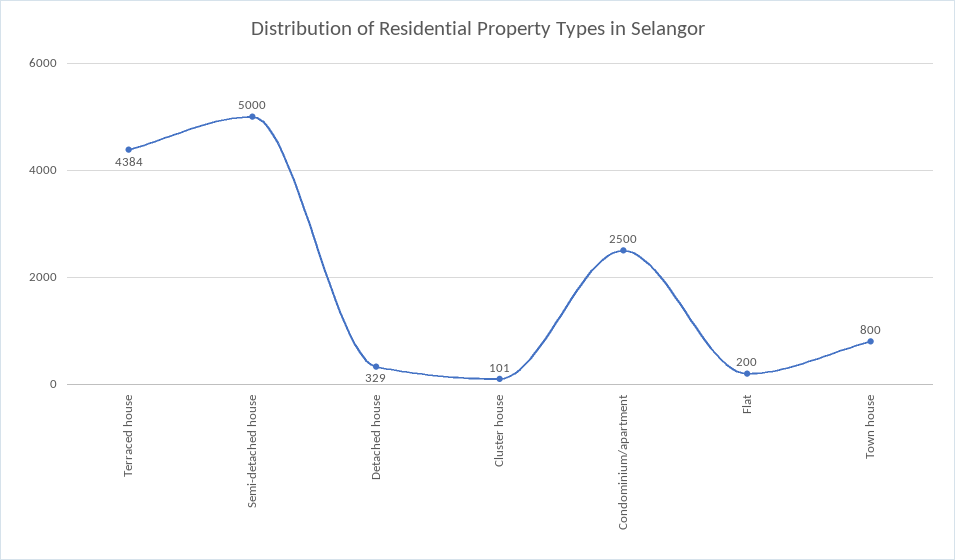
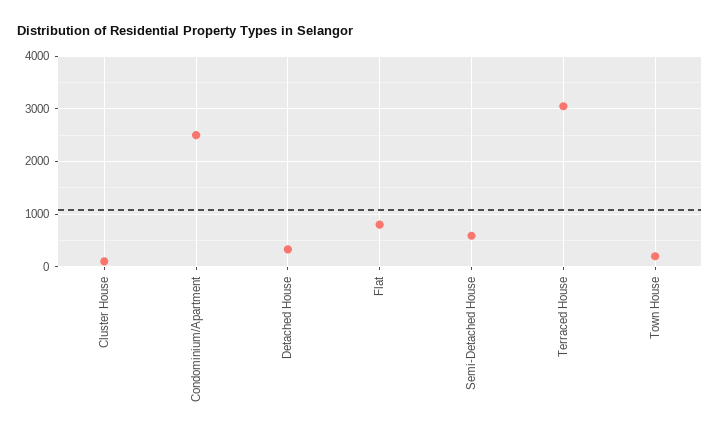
Terraced house: 4384 -> 3000
Semi-detached house: 5000 -> 600
Flat: 200 -> 800
Town house: 800 -> 200

